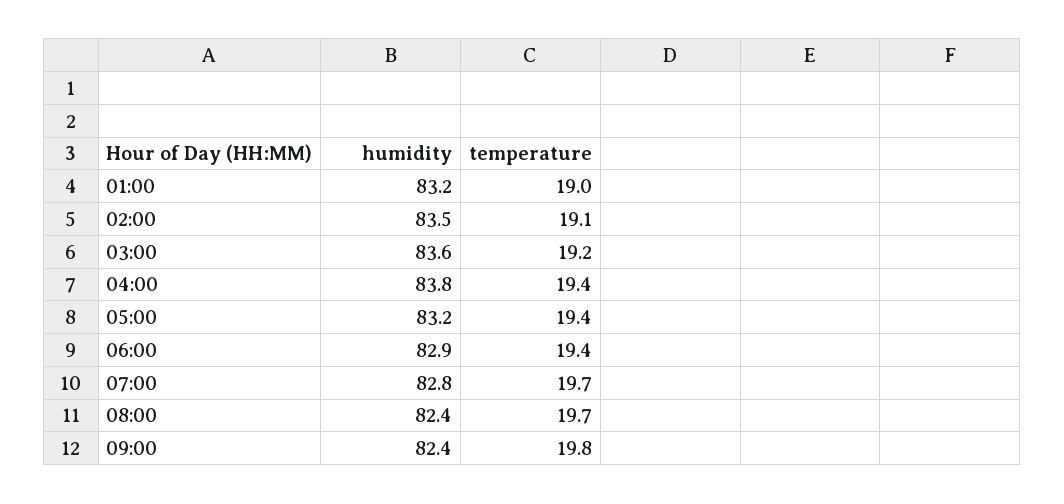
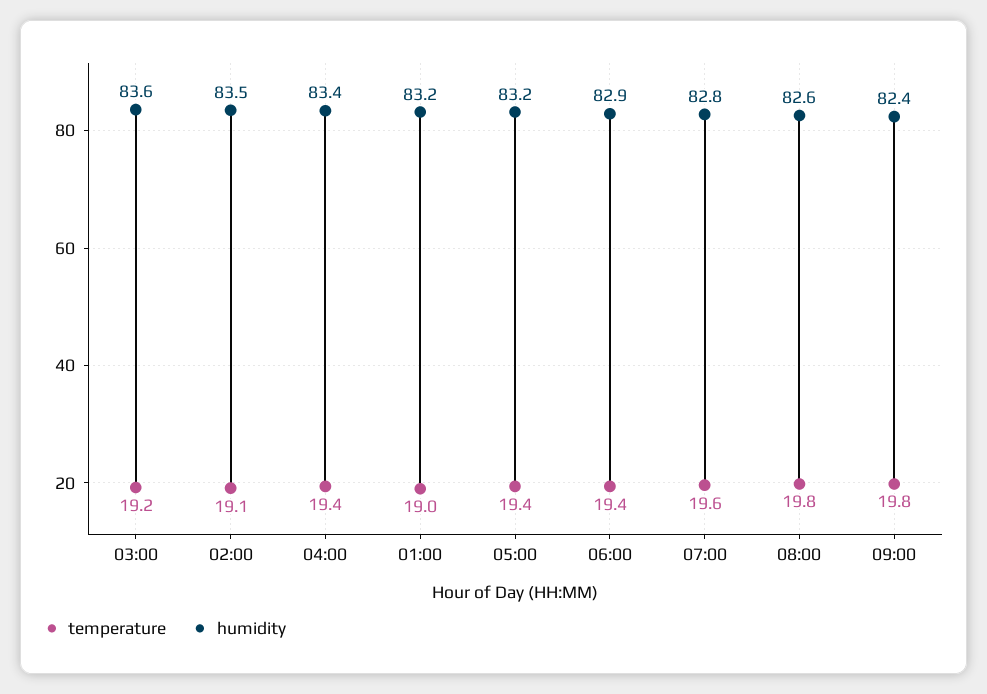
humidity, 04:00: 83.8 -> 83.4
temperature, 07:00: 19.7 -> 19.6
humidity, 08:00: 82.4 -> 82.6
temperature, 08:00: 19.7 -> 19.8

